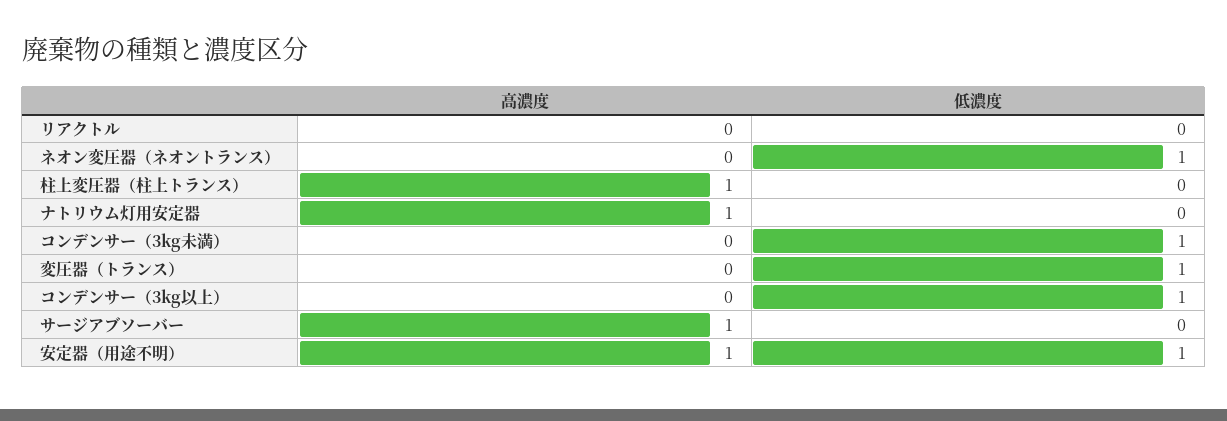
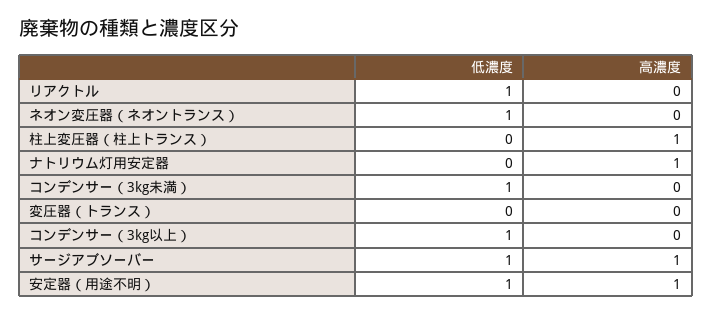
低濃度, リアクトル: 0 -> 1
低濃度, 変圧器（トランス）: 1 -> 0
低濃度, サージアブソーバー: 0 -> 1

